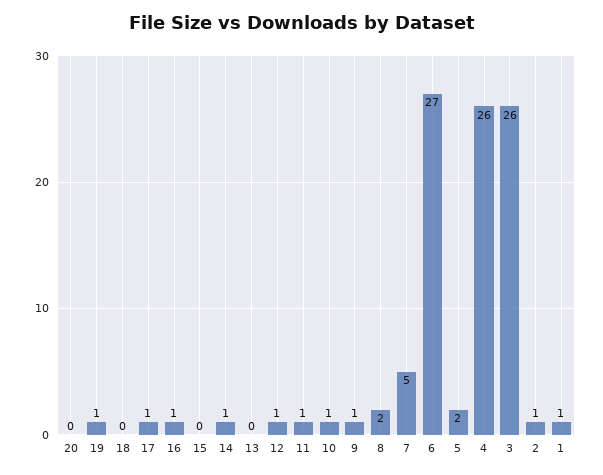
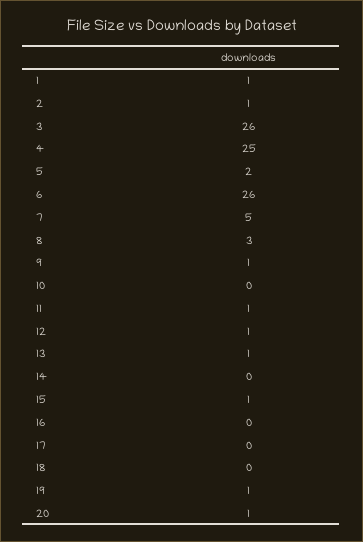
20: 0 -> 1
17: 1 -> 0
16: 1 -> 0
15: 0 -> 1
14: 1 -> 0
13: 0 -> 1
10: 1 -> 0
8: 2 -> 3
6: 27 -> 26
4: 26 -> 25

